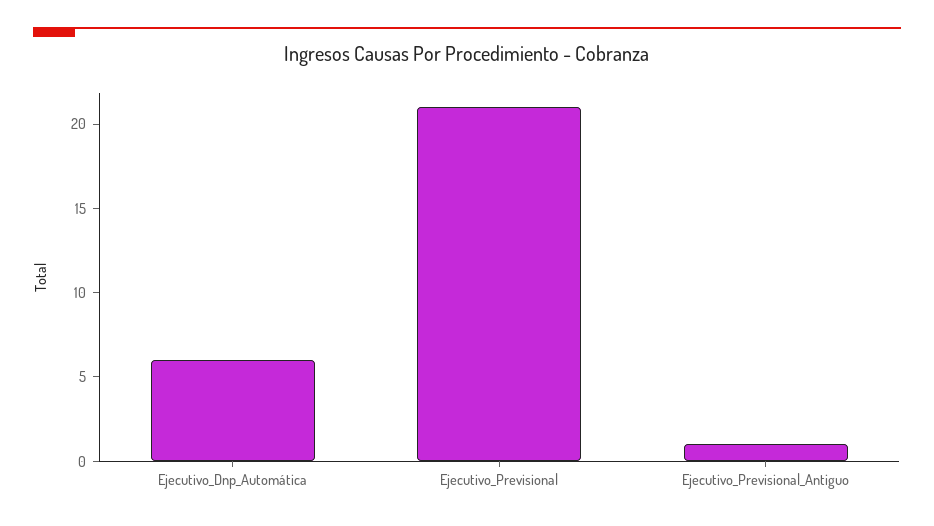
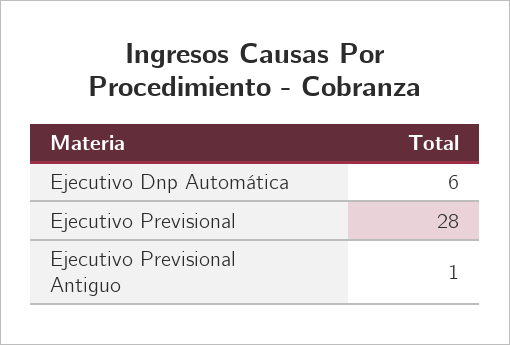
Ejecutivo_Previsional: 21 -> 28

